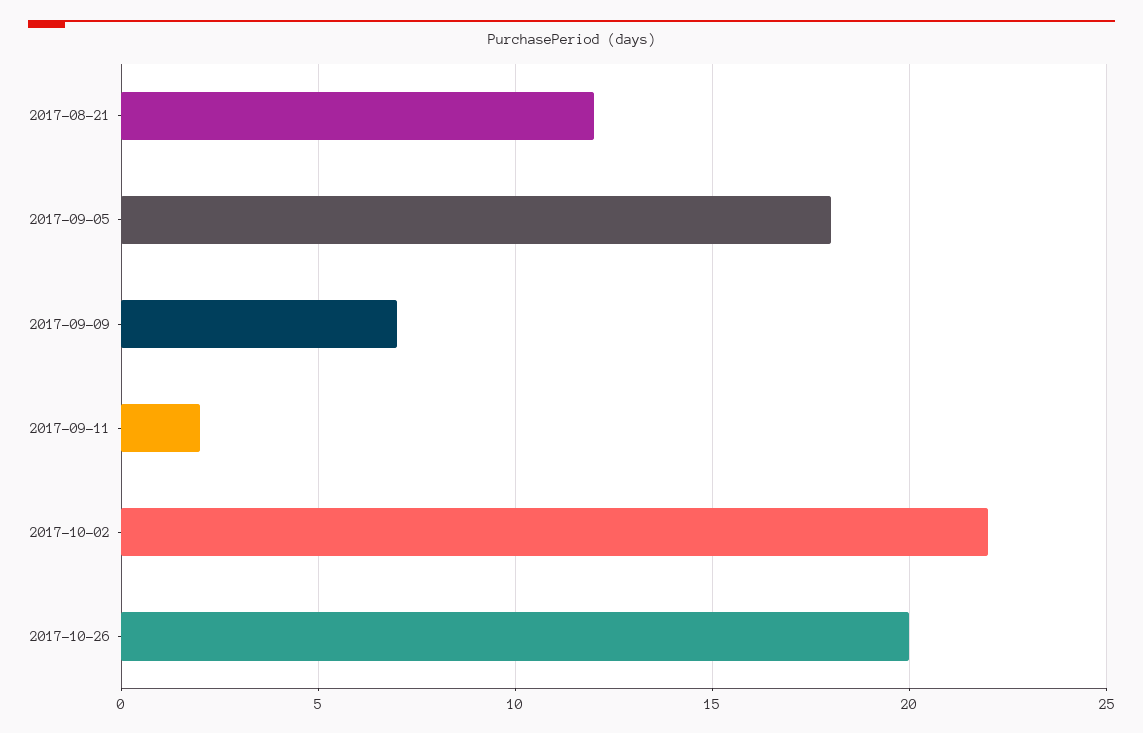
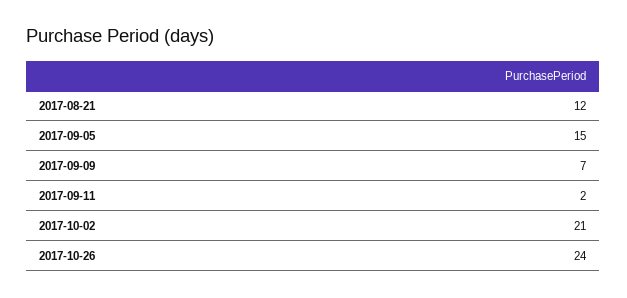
2017-09-05: 18 -> 15
2017-10-02: 22 -> 21
2017-10-26: 20 -> 24

